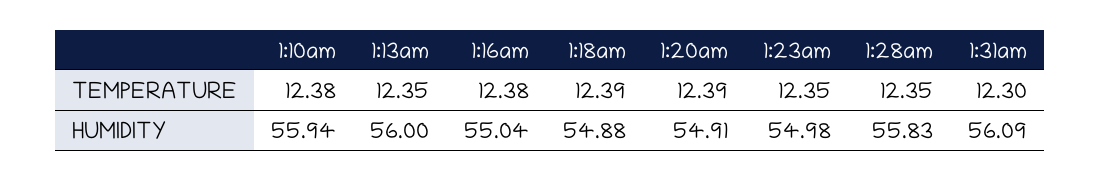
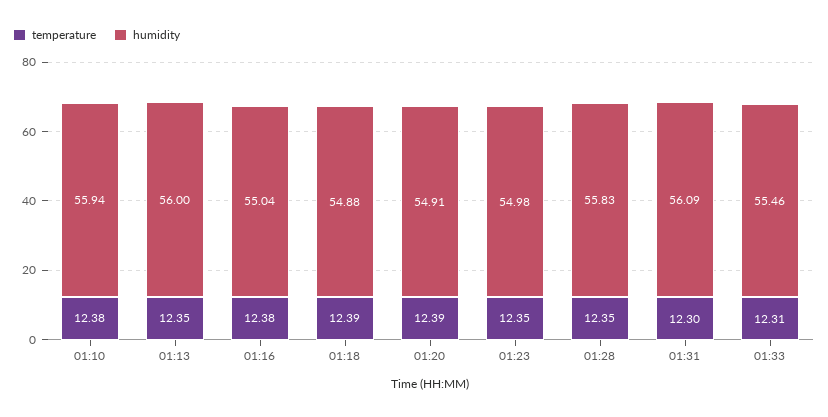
TEMPERATURE, 01:33: none -> 12.31
HUMIDITY, 01:33: none -> 55.46

